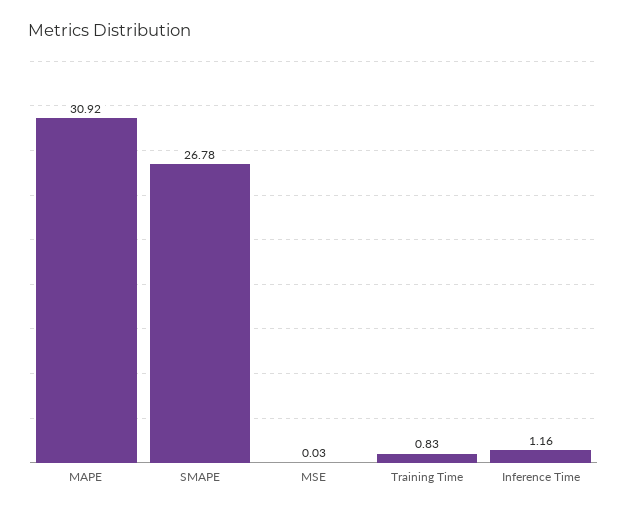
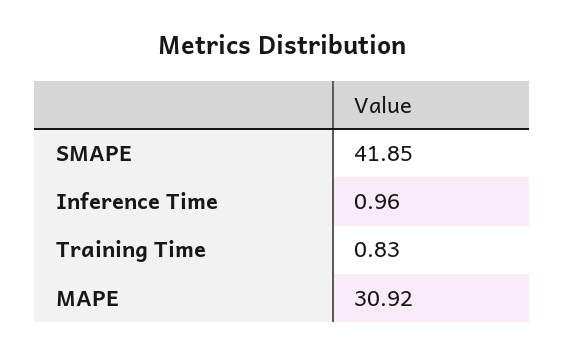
SMAPE: 26.78 -> 41.85
MSE: 0.03 -> none
Inference Time: 1.16 -> 0.96

